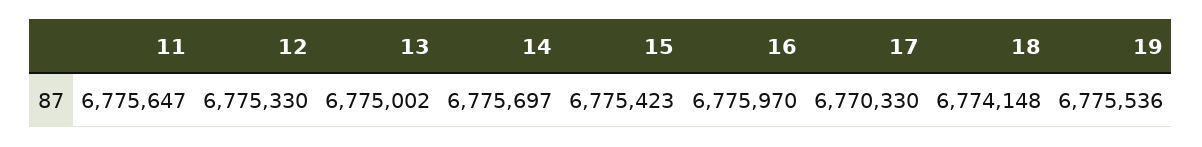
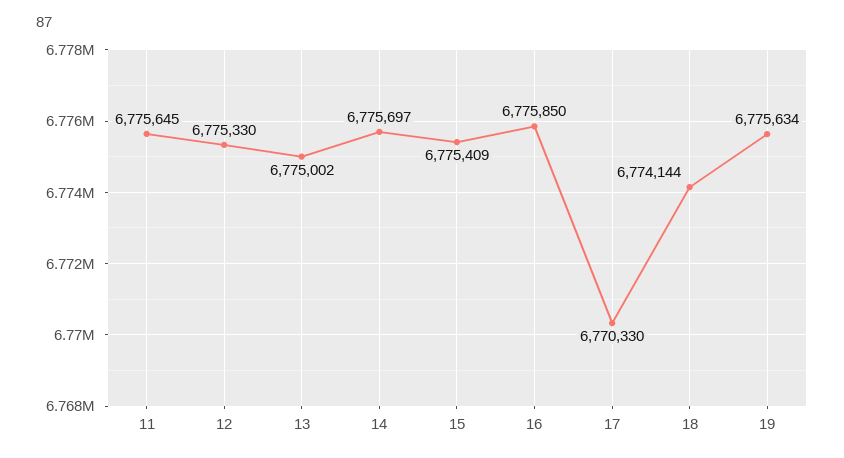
11: 6775647 -> 6775645
15: 6775423 -> 6775409
16: 6775970 -> 6775850
18: 6774148 -> 6774144
19: 6775536 -> 6775634

